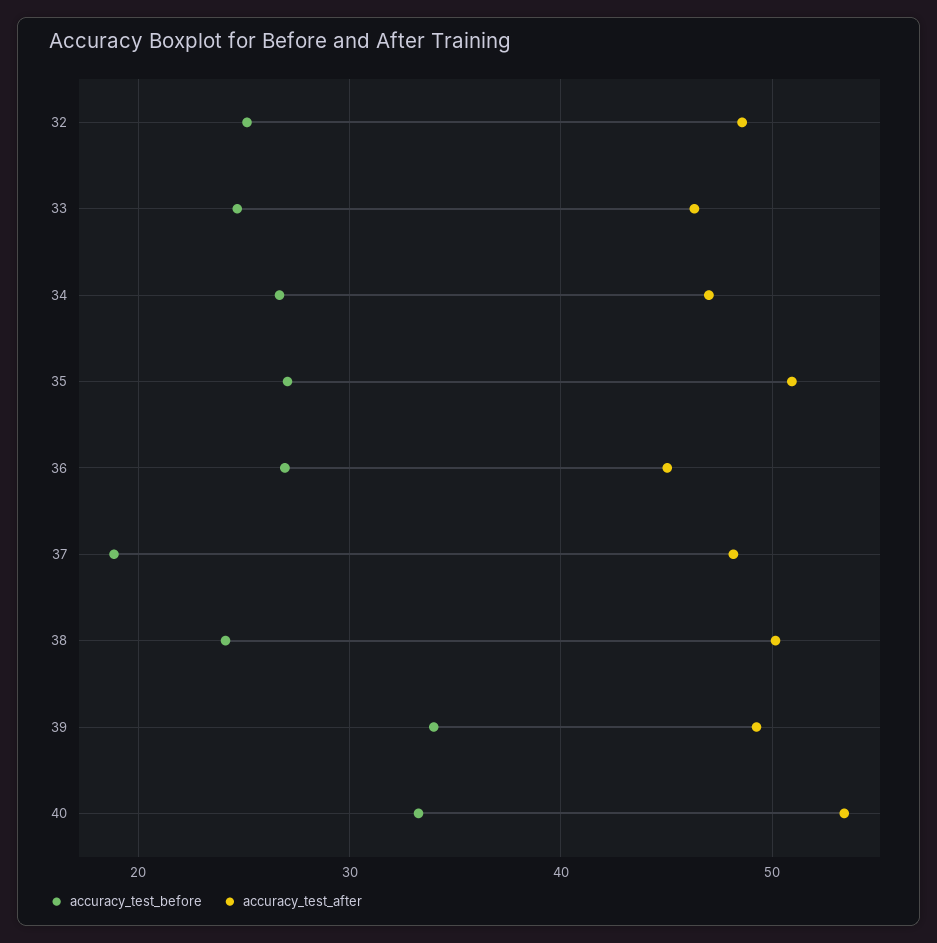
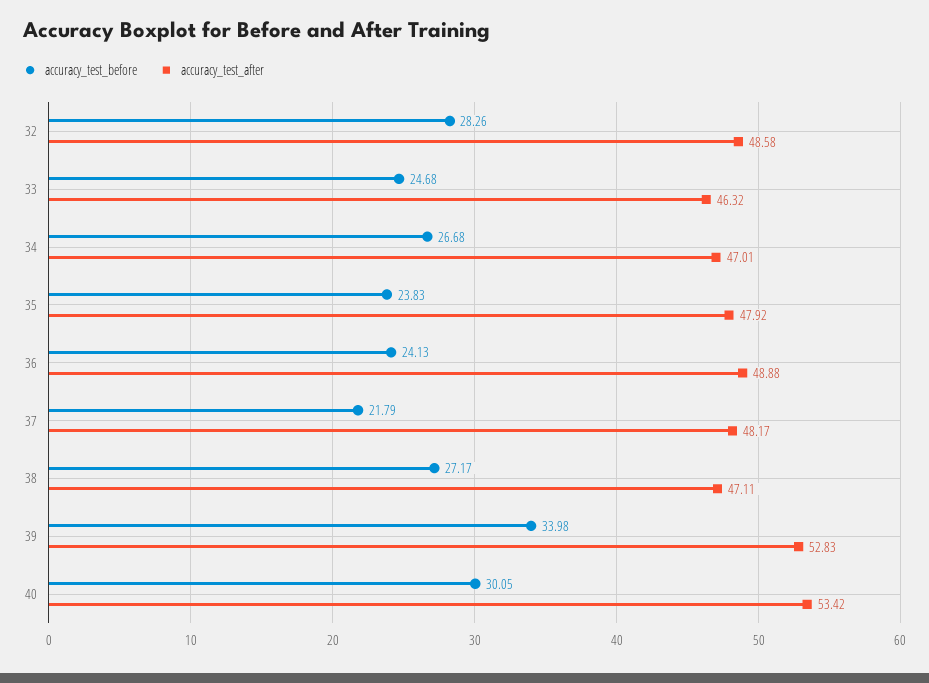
accuracy_test_before, 32: 25 -> 28.26
accuracy_test_before, 35: 27 -> 23.83
accuracy_test_after, 35: 51 -> 47.92
accuracy_test_before, 36: 27 -> 24.13
accuracy_test_after, 36: 45 -> 48.88
accuracy_test_before, 37: 19 -> 21.79
accuracy_test_before, 38: 24 -> 27.17
accuracy_test_after, 38: 50 -> 47.11
accuracy_test_after, 39: 49 -> 52.83
accuracy_test_before, 40: 33 -> 30.05

